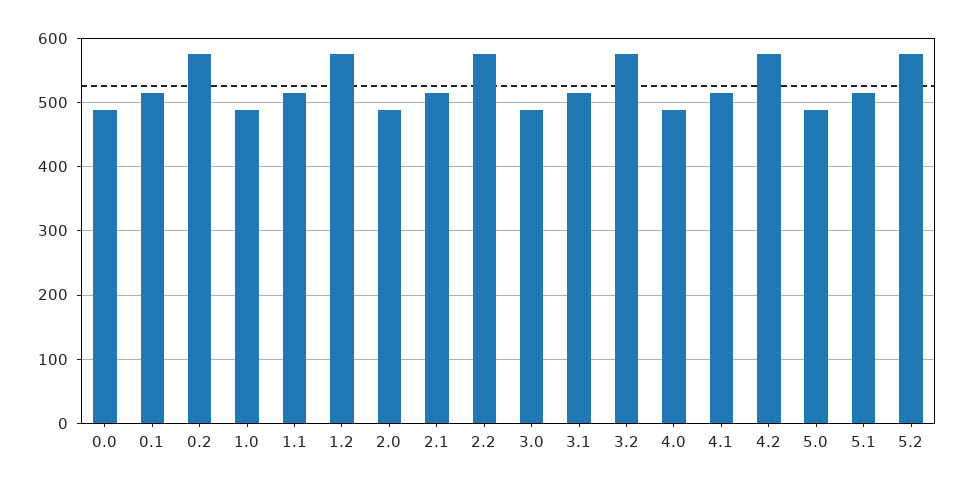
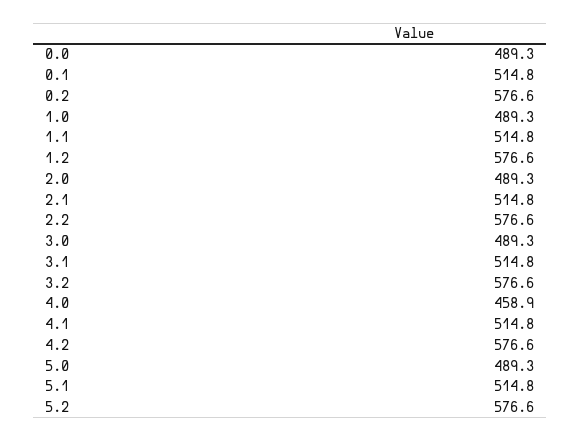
4.0: 490 -> 458.9

